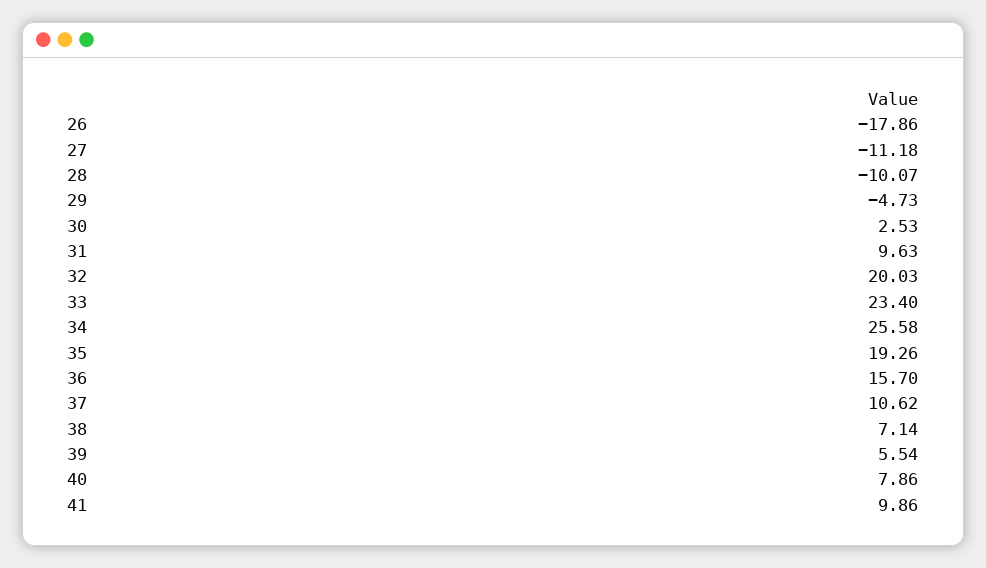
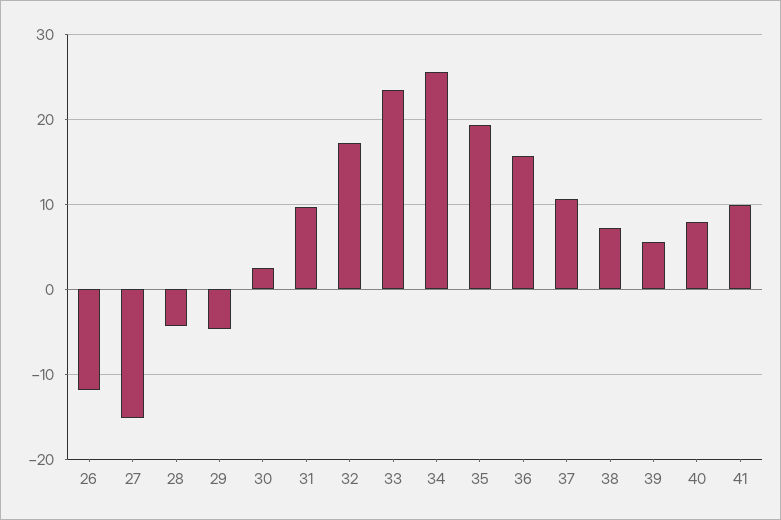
26: -17.86 -> -12
27: -11.18 -> -15
28: -10.07 -> -4
32: 20.03 -> 17

